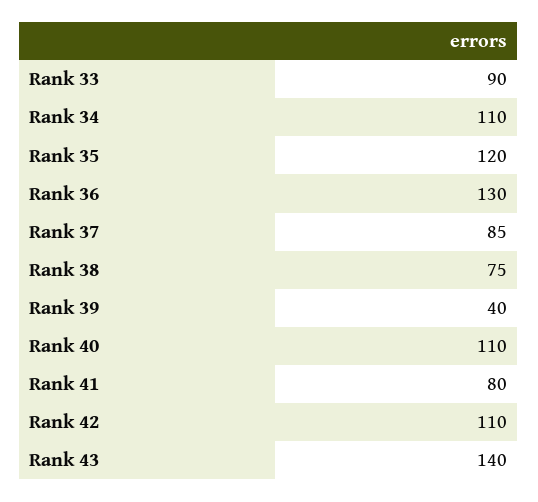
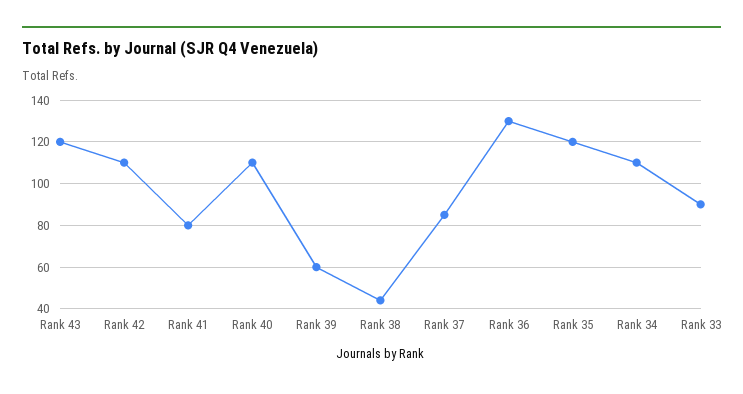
Rank 38: 75 -> 45
Rank 39: 40 -> 60
Rank 43: 140 -> 120

